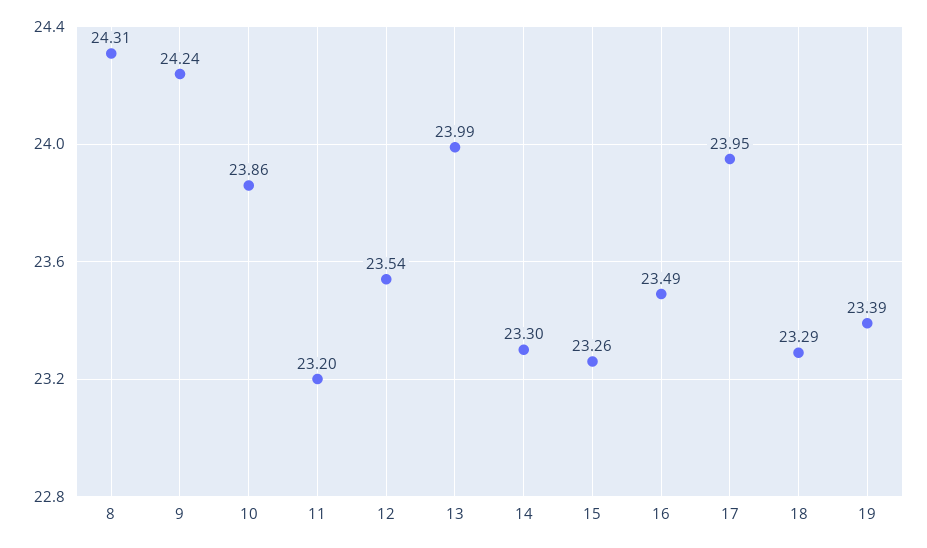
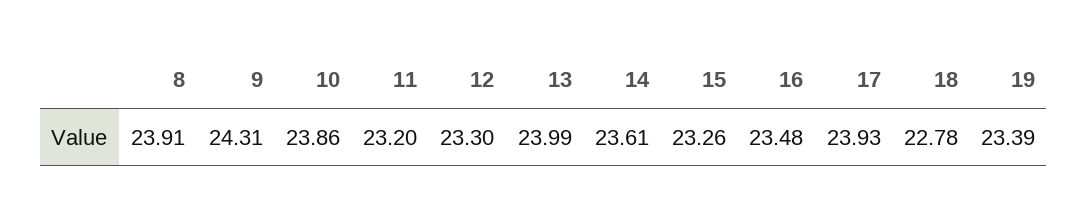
8: 24.31 -> 23.91
9: 24.24 -> 24.31
12: 23.54 -> 23.3
14: 23.3 -> 23.61
16: 23.49 -> 23.48
17: 23.95 -> 23.93
18: 23.29 -> 22.78

